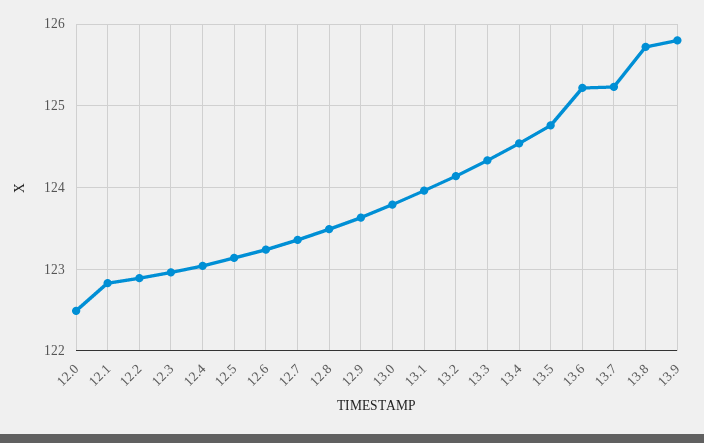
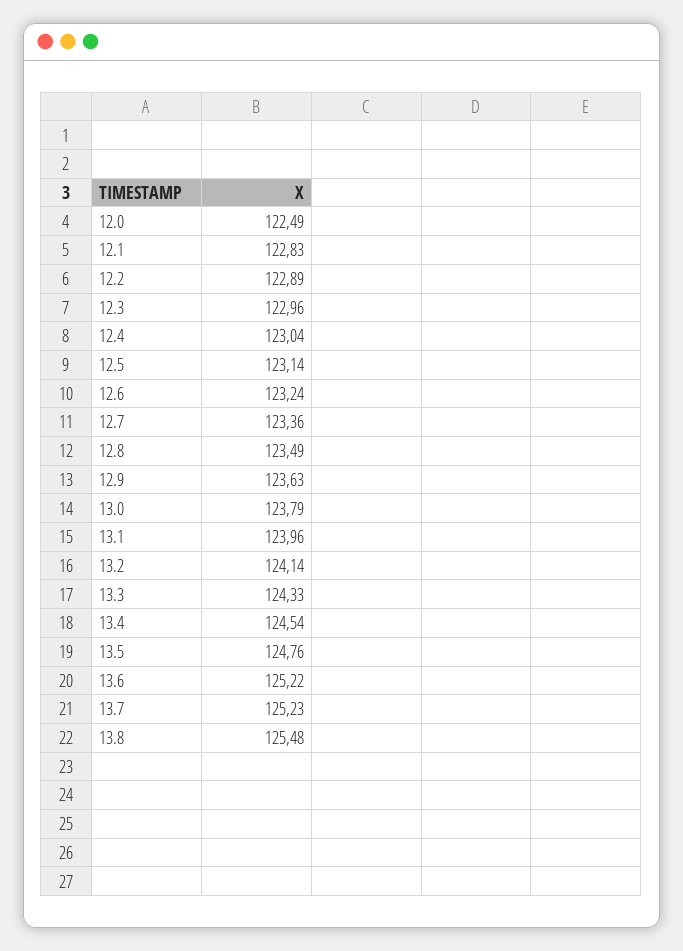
13.8: 125.7 -> 125.48
13.9: 125.8 -> none

